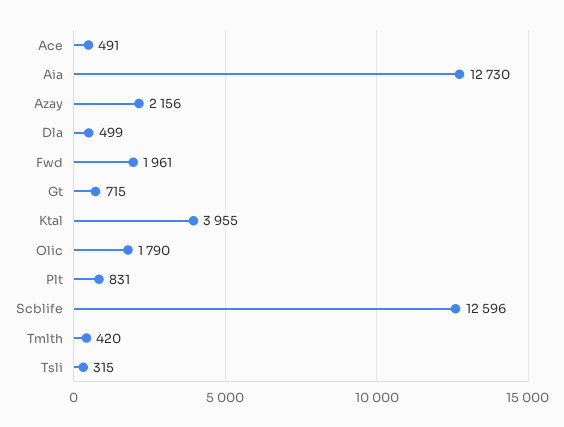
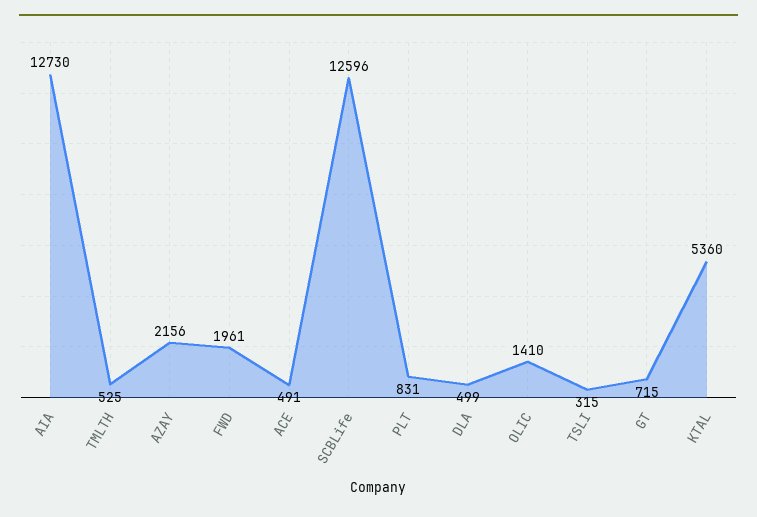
Ktal: 3955 -> 5360
Olic: 1790 -> 1410
Tmlth: 420 -> 525

